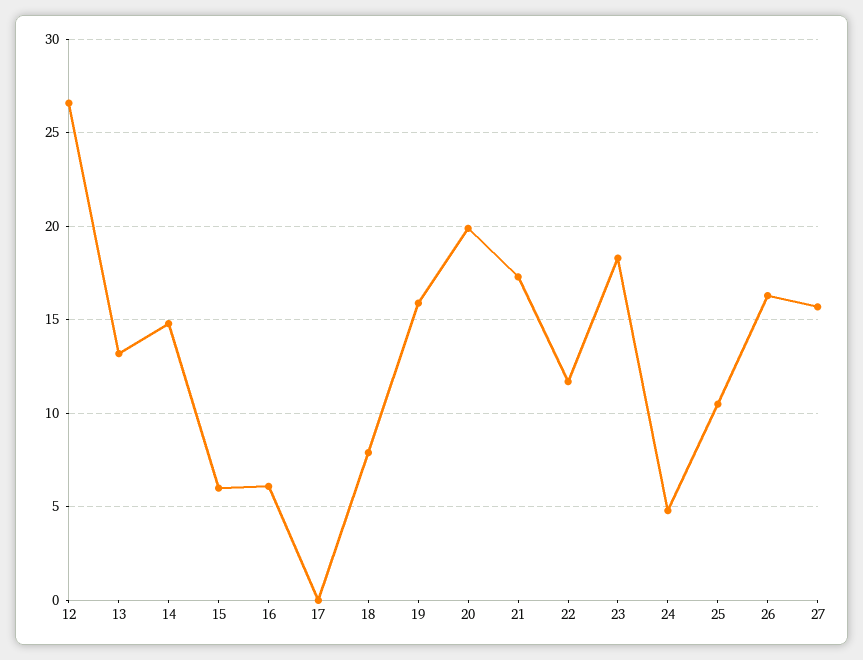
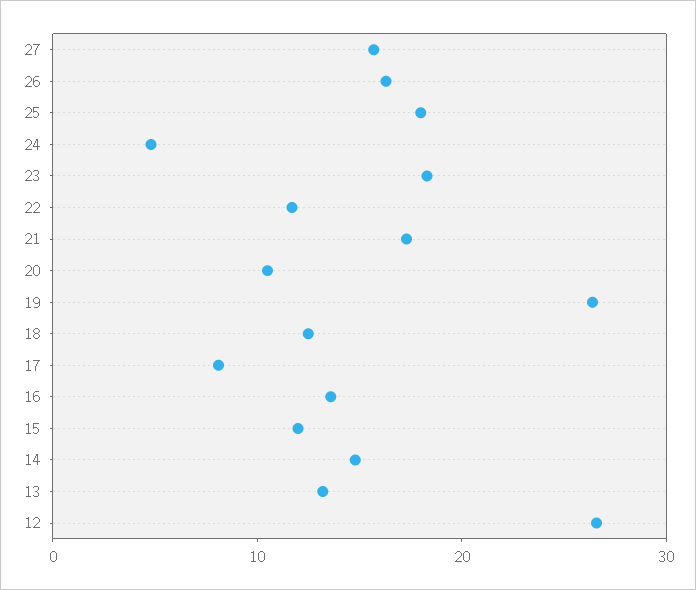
15: 6 -> 12
16: 6 -> 14
17: 0 -> 8
18: 8 -> 12
19: 16 -> 26
20: 20 -> 10
25: 10.5 -> 18

